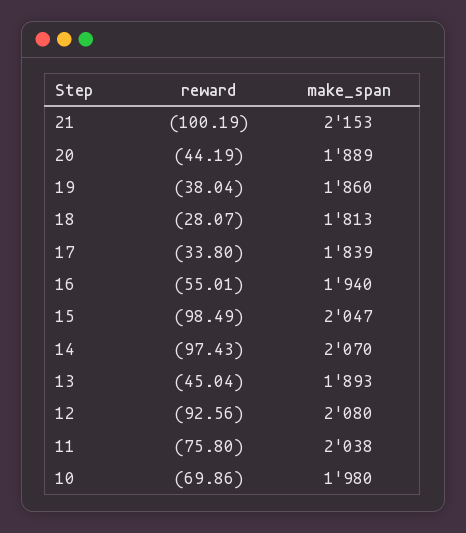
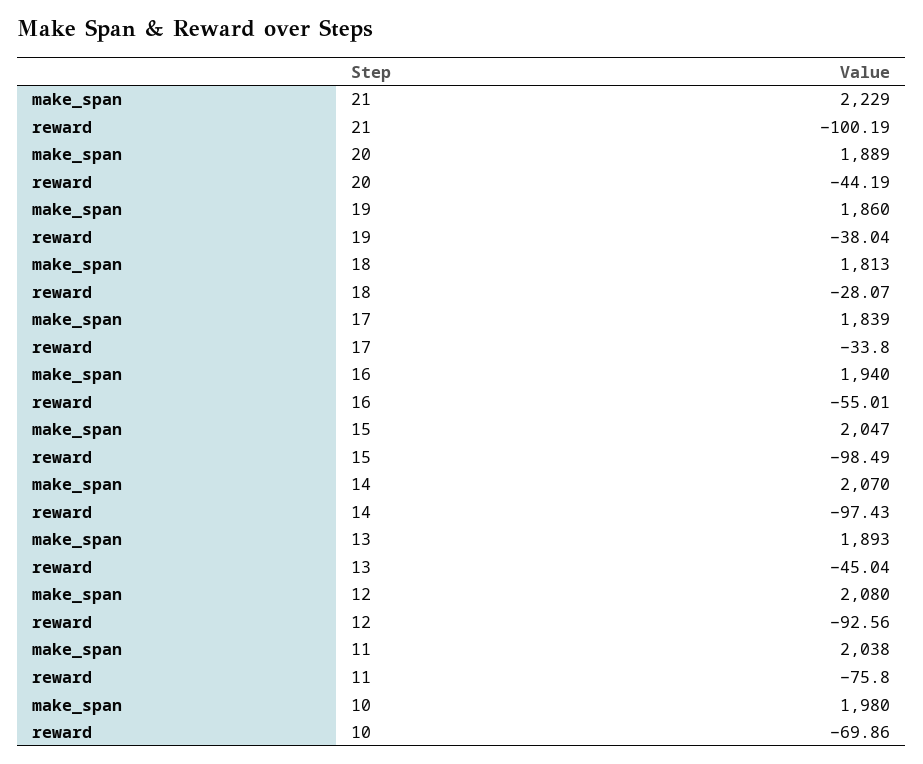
make_span, 21: 2153 -> 2229

